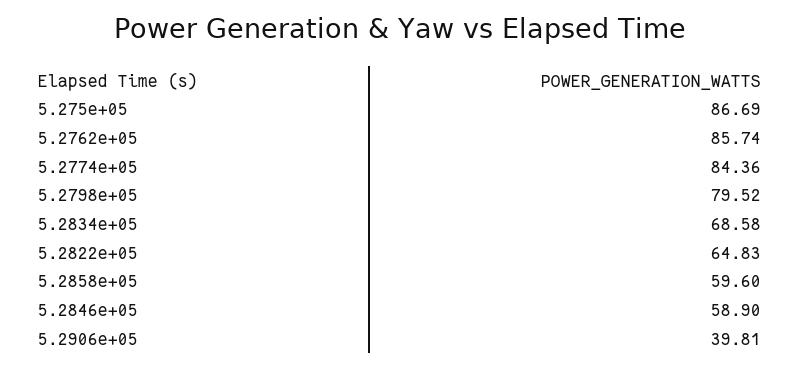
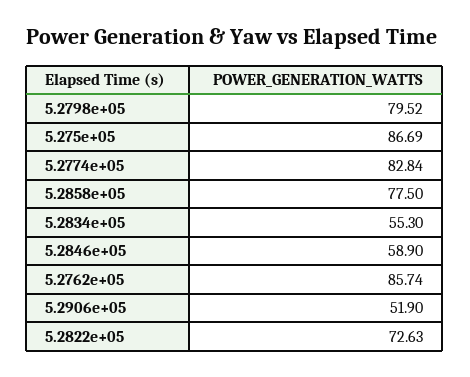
5.2774e+05: 84.36 -> 82.84
5.2834e+05: 68.58 -> 55.3
5.2822e+05: 64.83 -> 72.63
5.2858e+05: 59.6 -> 77.5
5.2906e+05: 39.81 -> 51.9

